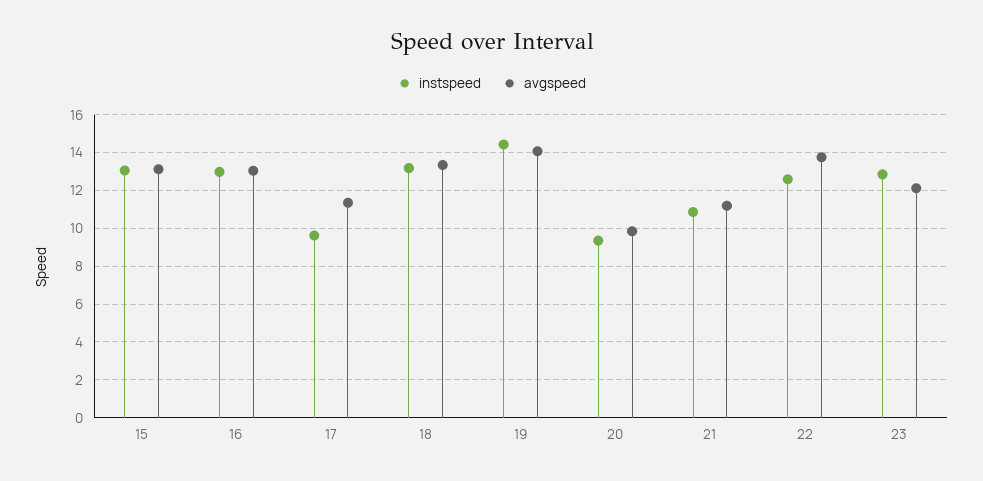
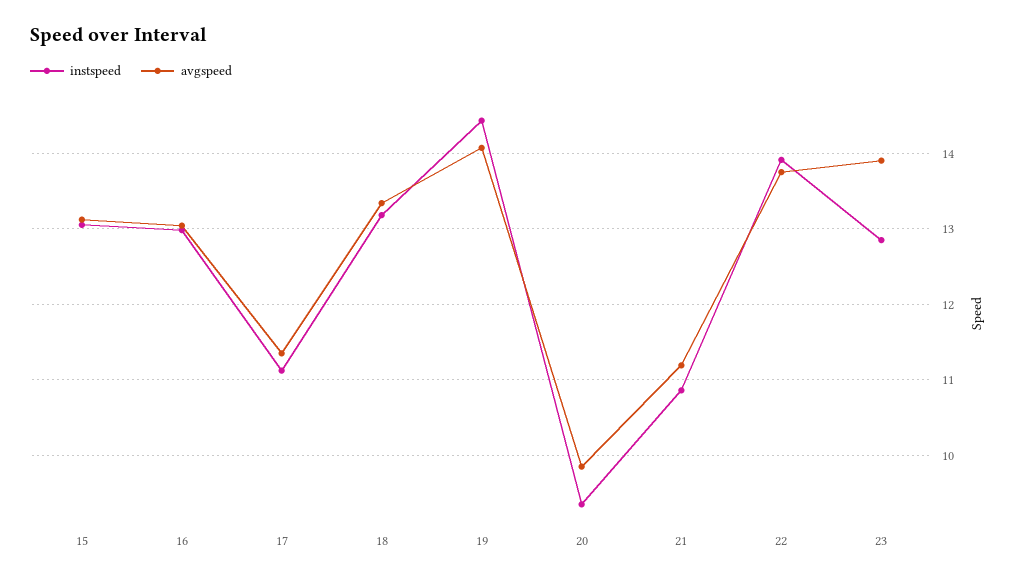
instspeed, 17: 9.5 -> 11.1
instspeed, 22: 12.5 -> 13.9
avgspeed, 23: 12 -> 13.9

